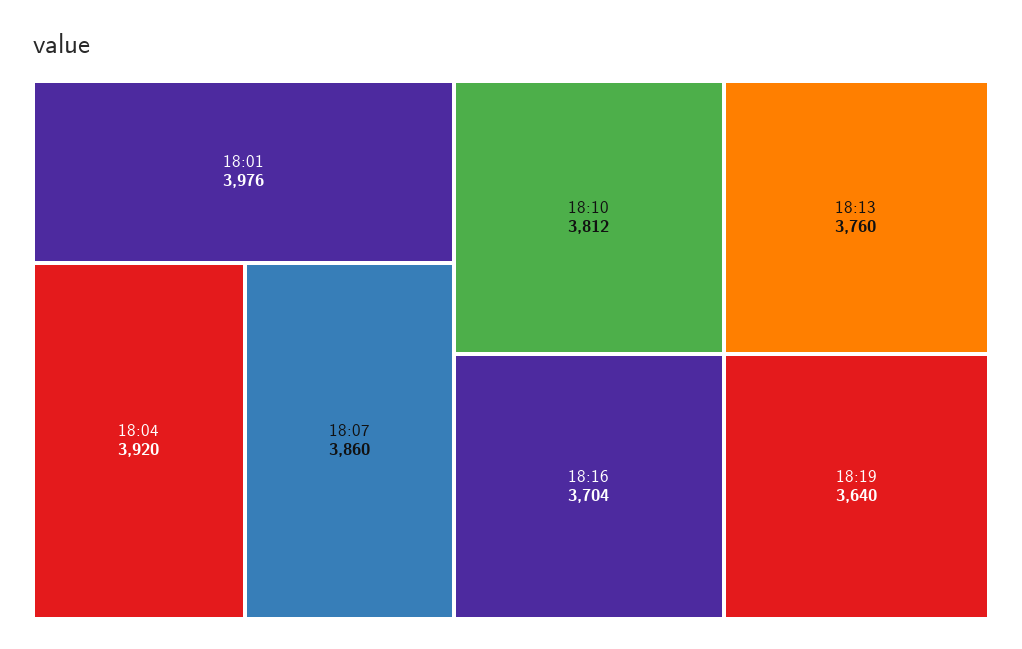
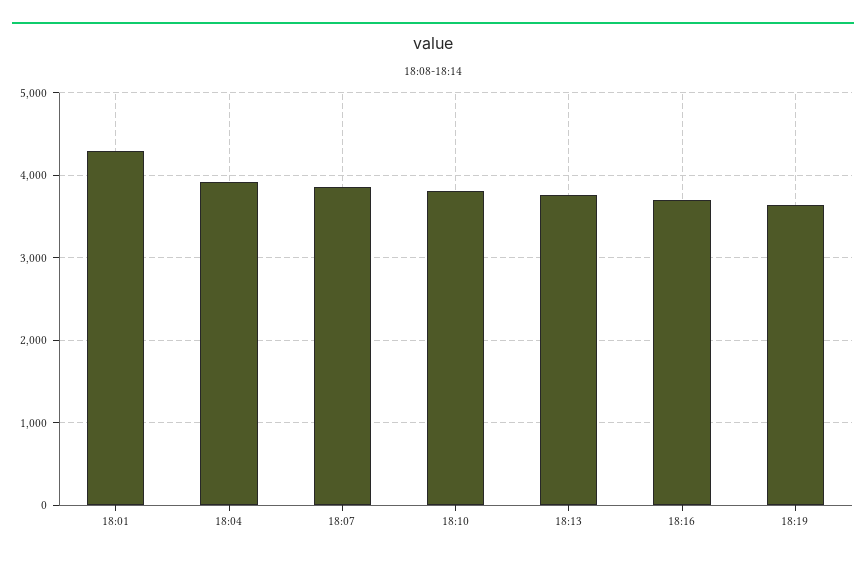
18:01: 3976 -> 4300

